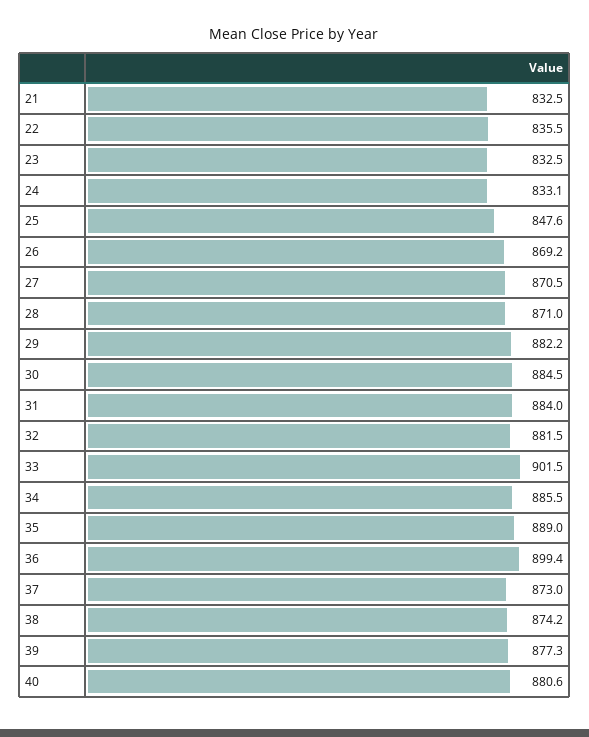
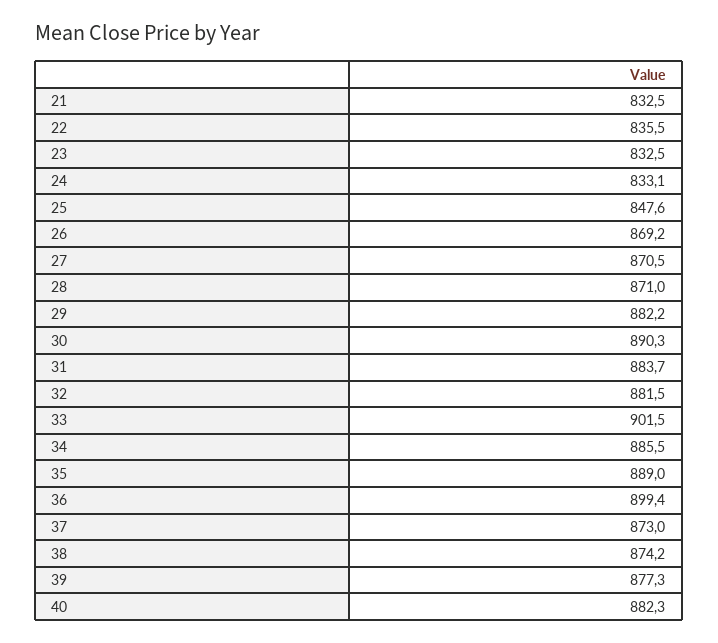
30: 884.5 -> 890.3
31: 884 -> 883.7
40: 880.6 -> 882.3

